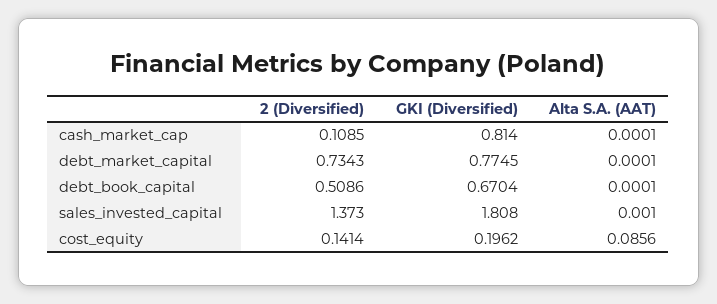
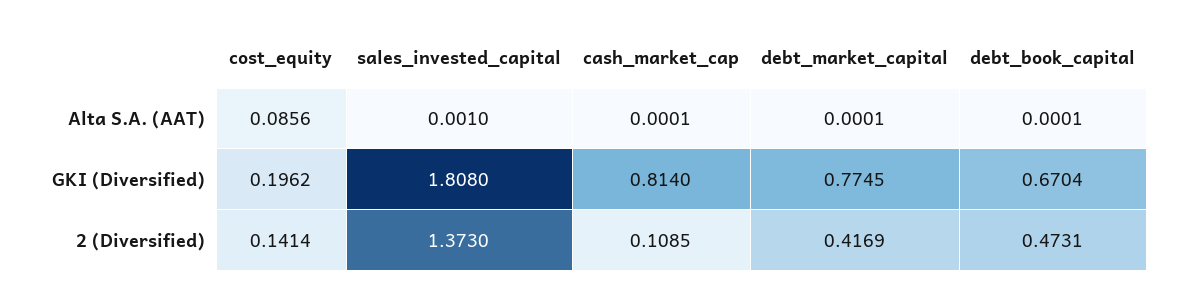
2 (Diversified), debt_market_capital: 0.7343 -> 0.4169
2 (Diversified), debt_book_capital: 0.5086 -> 0.4731

